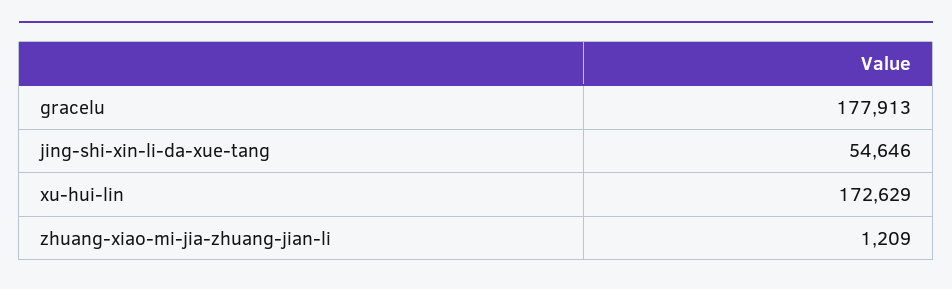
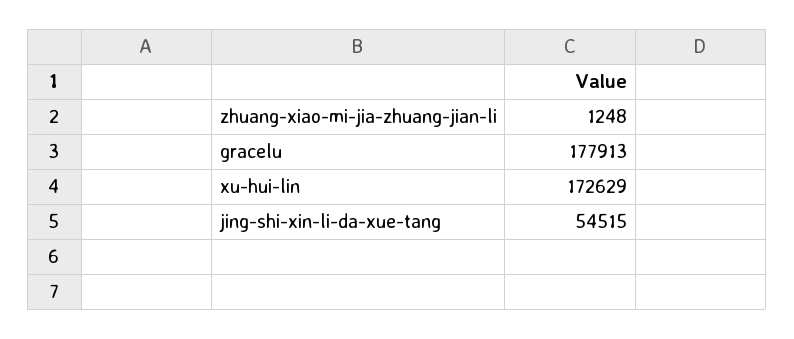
jing-shi-xin-li-da-xue-tang: 54646 -> 54515
zhuang-xiao-mi-jia-zhuang-jian-li: 1209 -> 1248

